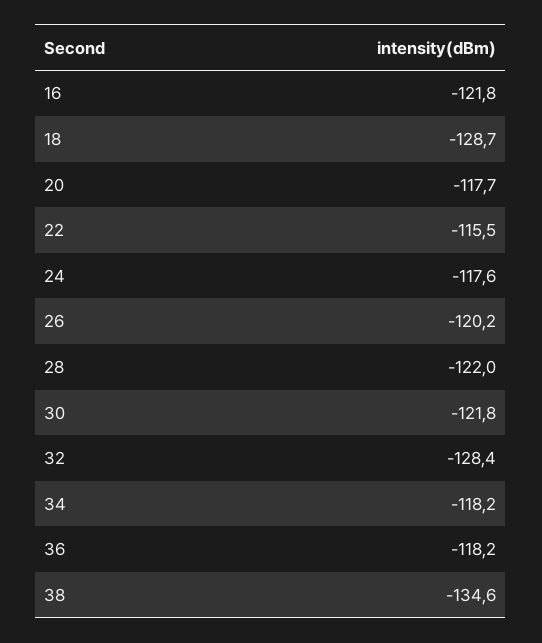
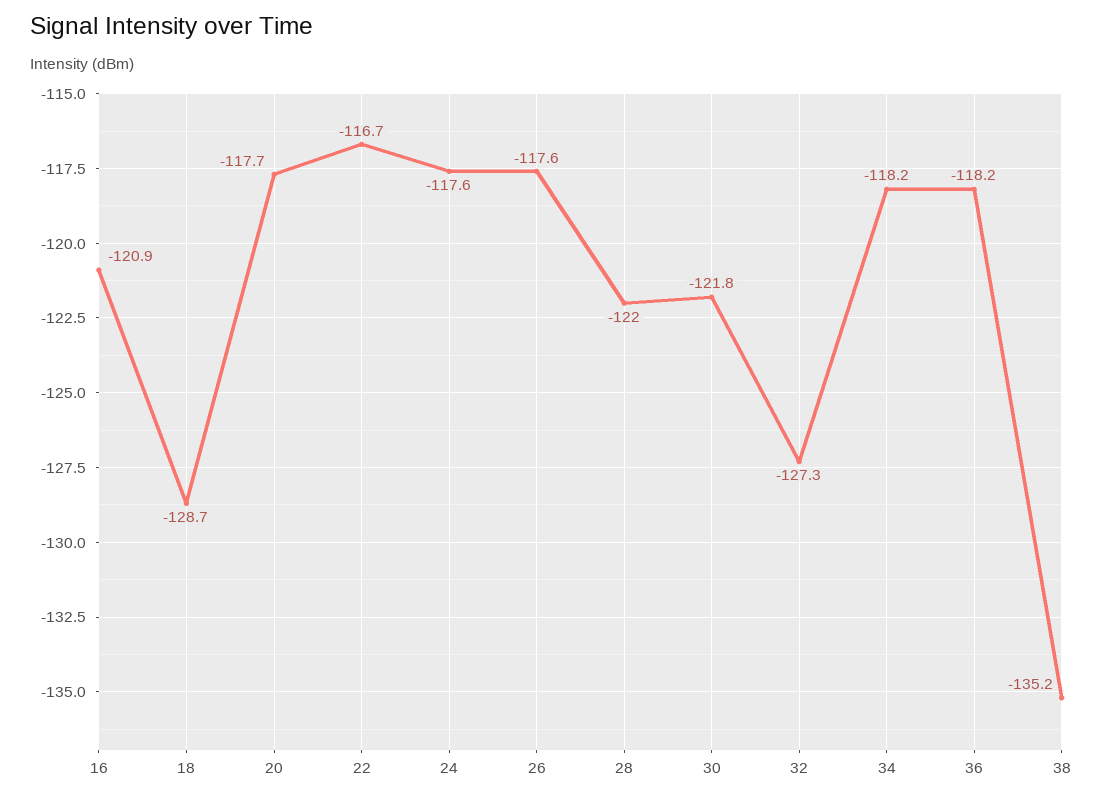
16: -121.8 -> -120.9
22: -115.5 -> -116.7
26: -120.2 -> -117.6
32: -128.4 -> -127.3
38: -134.6 -> -135.2

